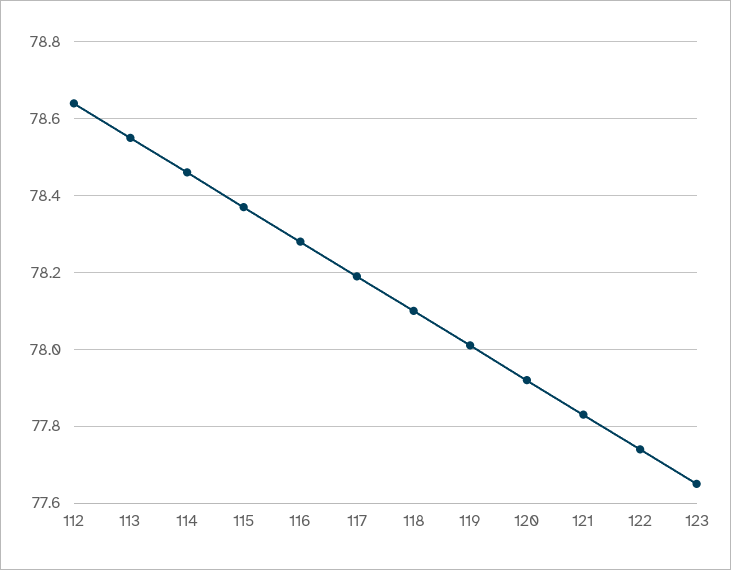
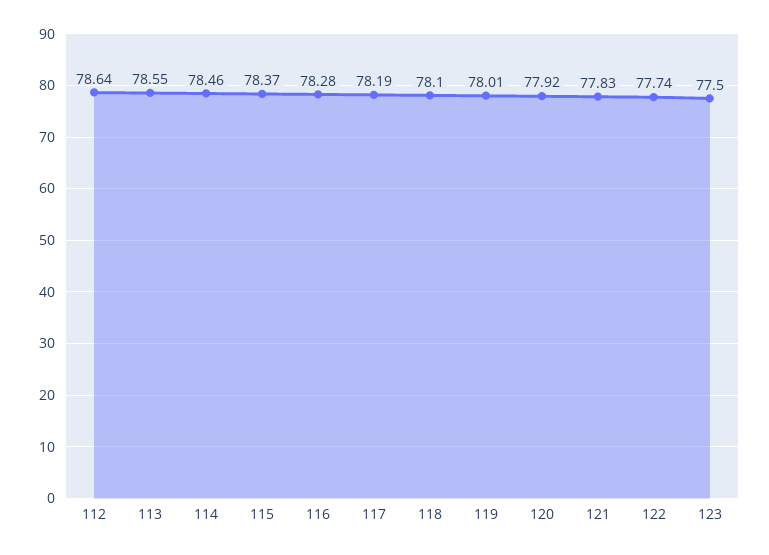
123: 77.65 -> 77.5

